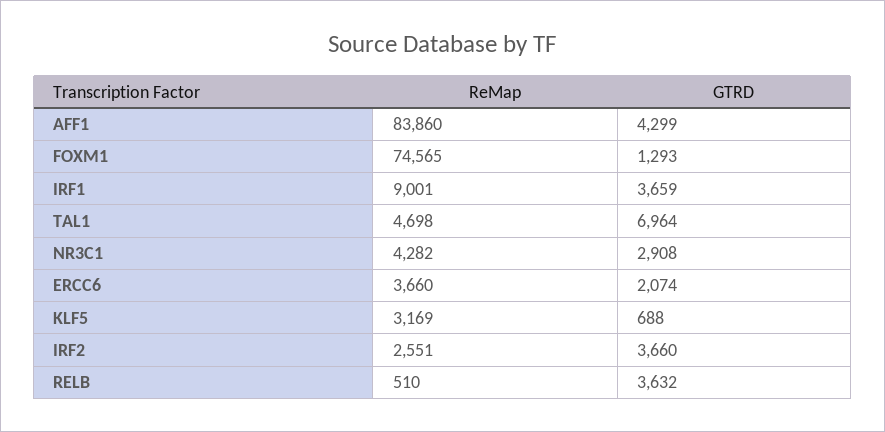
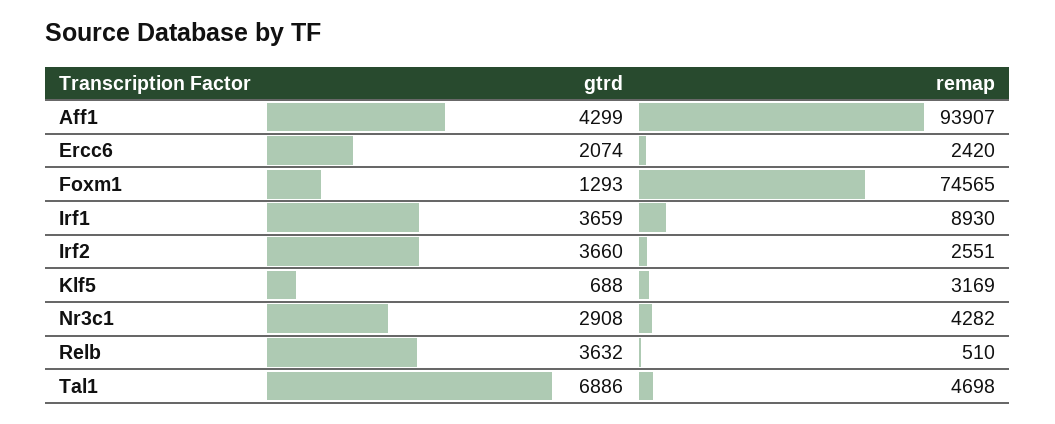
ReMap, AFF1: 83860 -> 93907
ReMap, IRF1: 9001 -> 8930
GTRD, TAL1: 6964 -> 6886
ReMap, ERCC6: 3660 -> 2420

